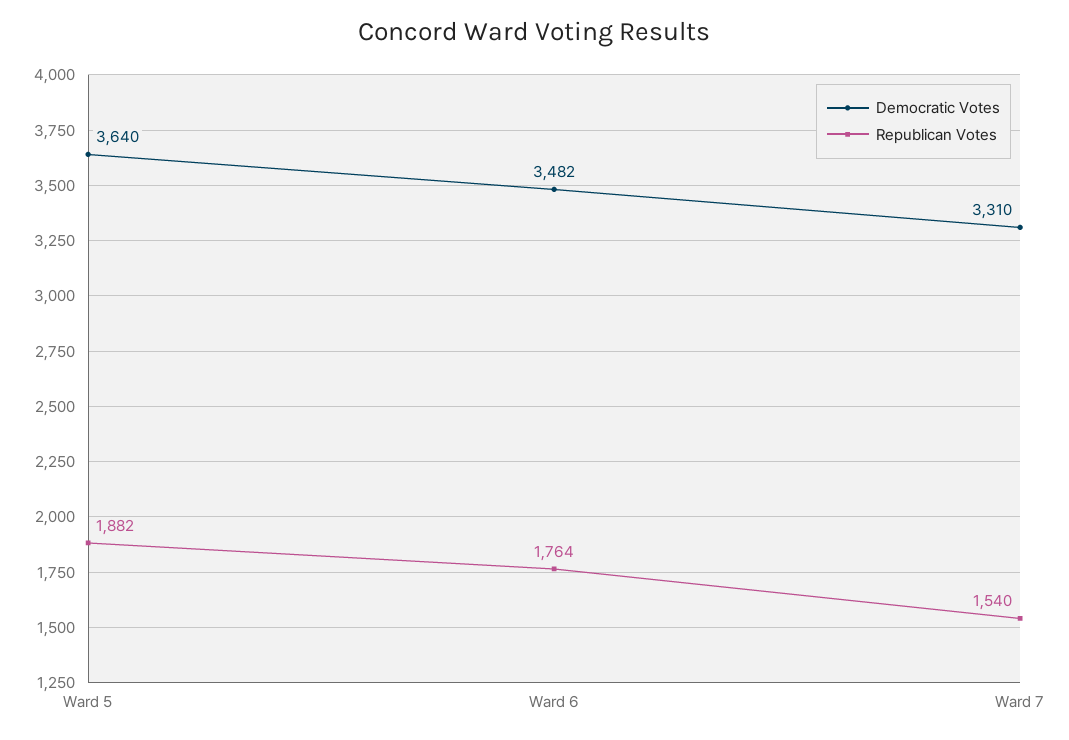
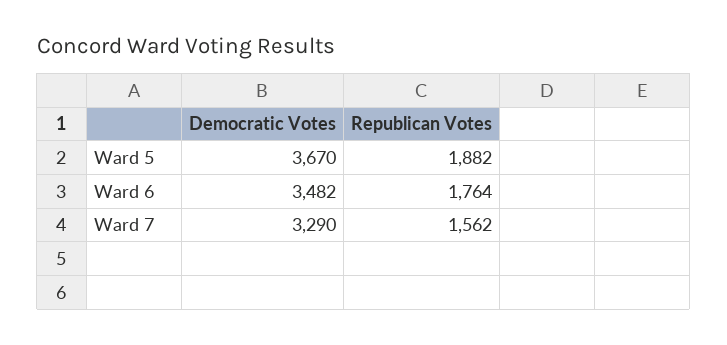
Democratic Votes, Ward 5: 3640 -> 3670
Democratic Votes, Ward 7: 3310 -> 3290
Republican Votes, Ward 7: 1540 -> 1562

